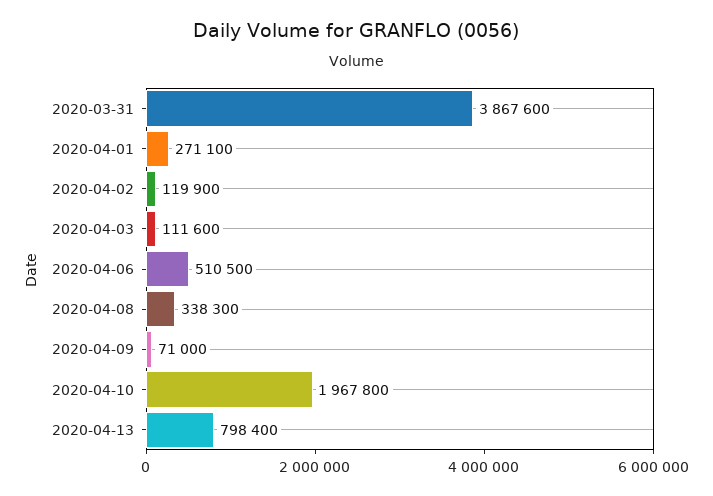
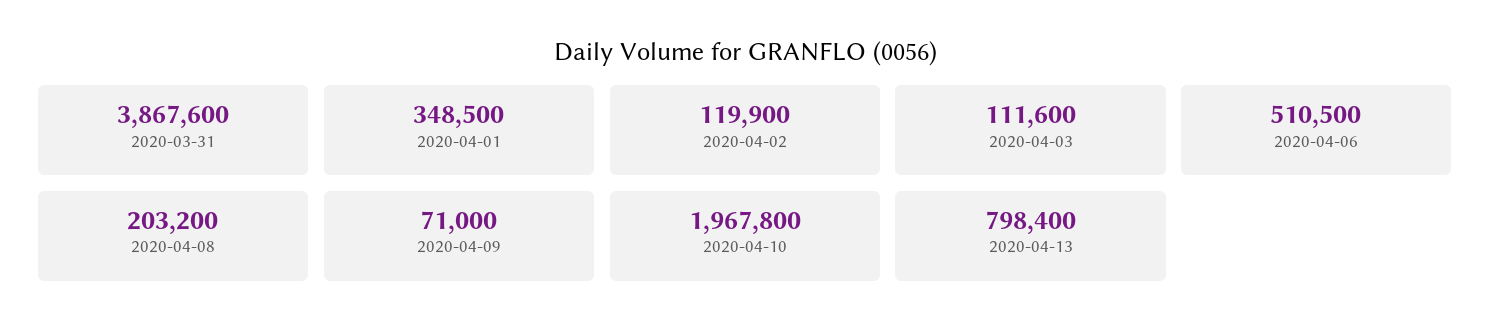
2020-04-01: 271100 -> 348500
2020-04-08: 338300 -> 203200

